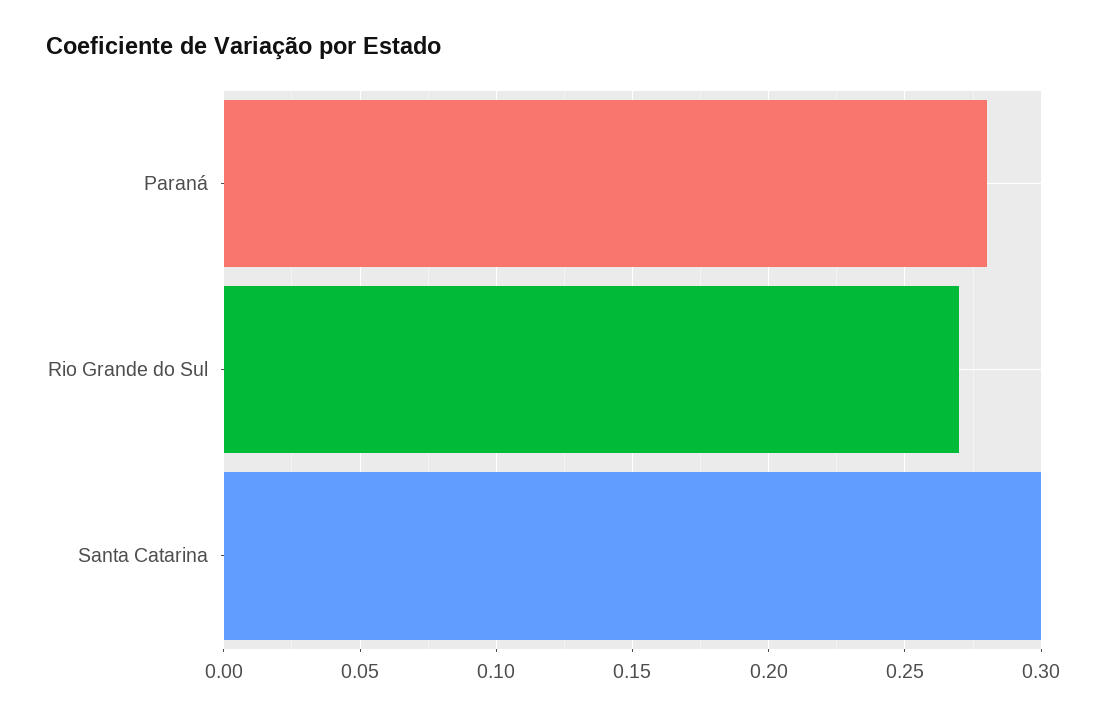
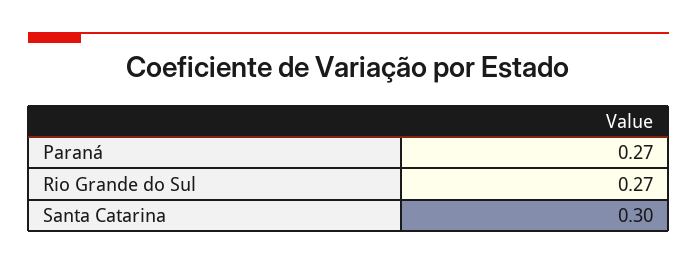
Paraná: 0.28 -> 0.27

